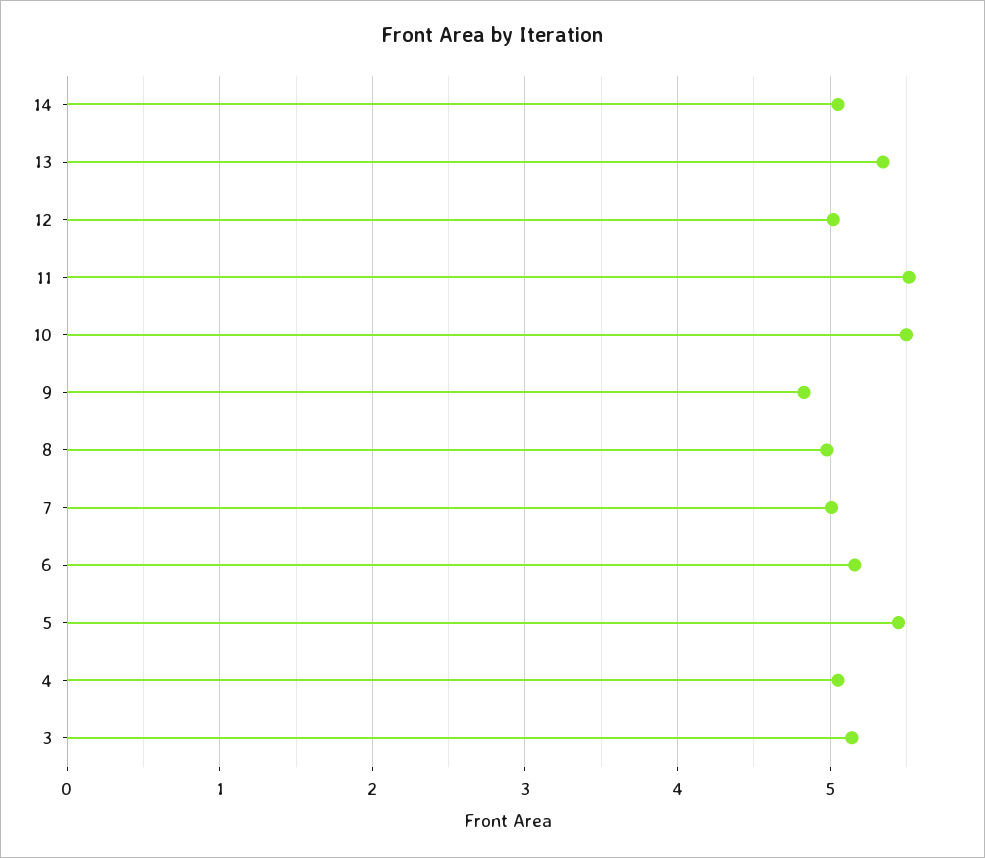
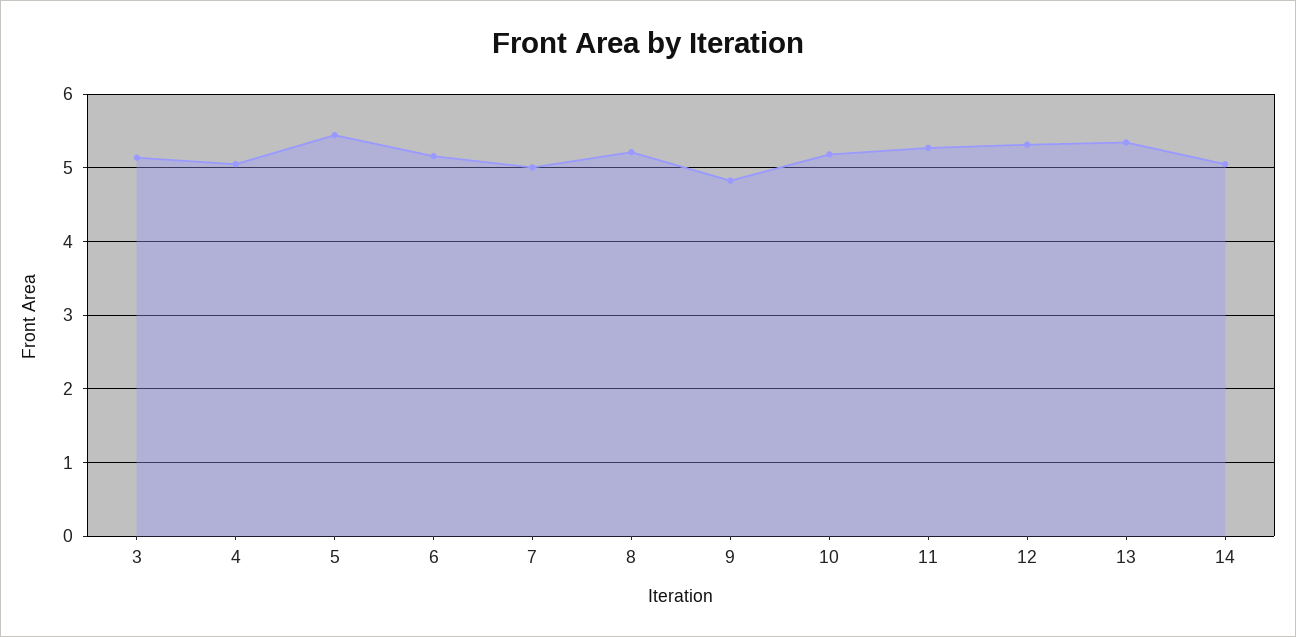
12: 5 -> 5.3
11: 5.5 -> 5.3
10: 5.5 -> 5.2
8: 5 -> 5.2

